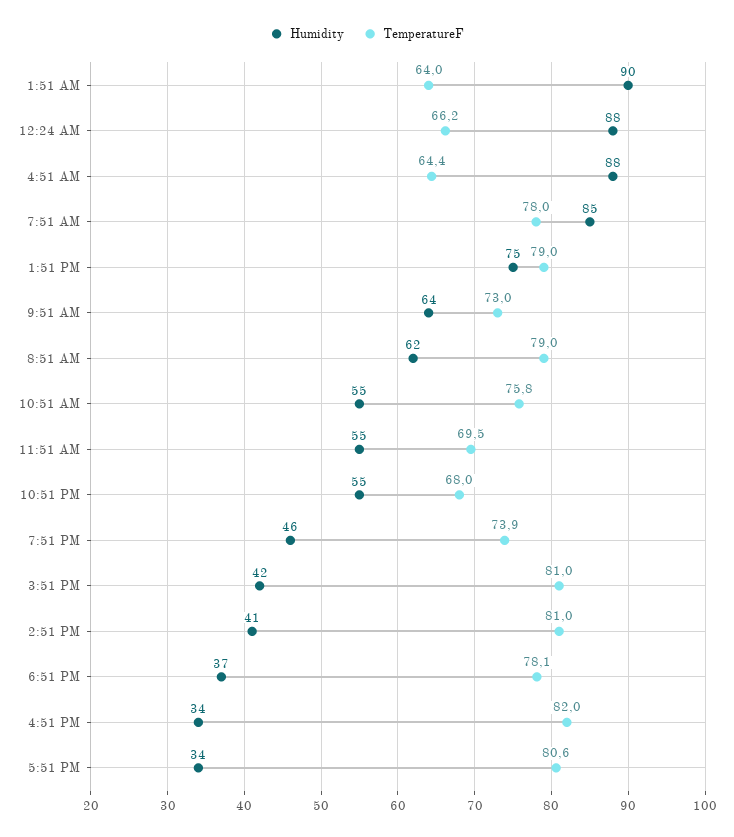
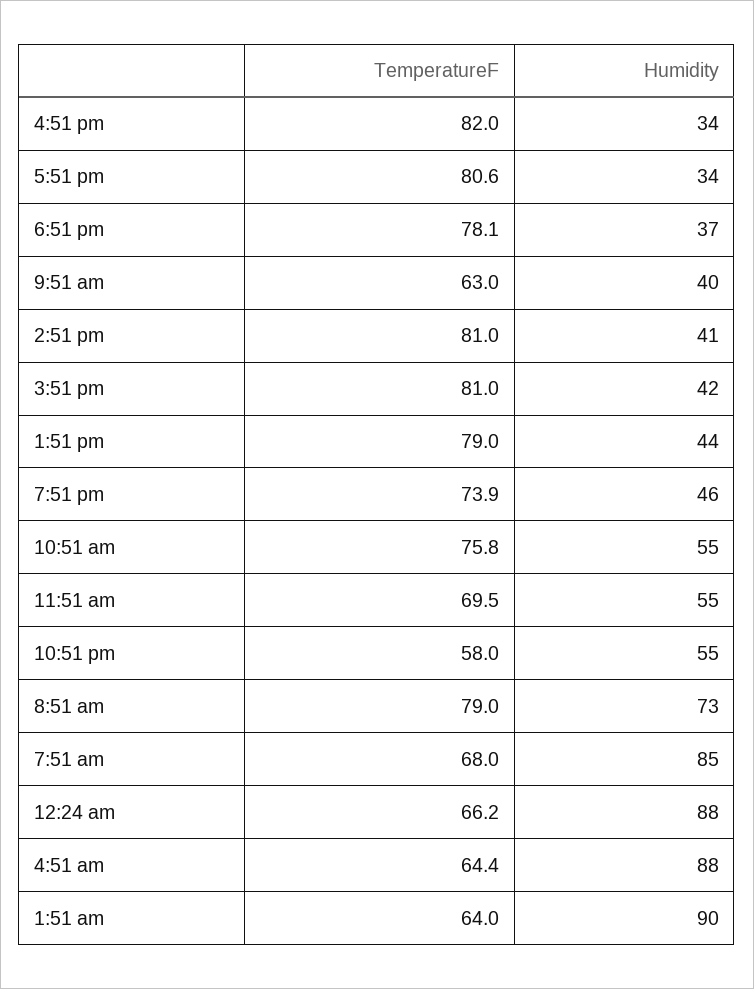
TemperatureF, 7:51 AM: 78 -> 68
Humidity, 1:51 PM: 75 -> 44
Humidity, 9:51 AM: 64 -> 40
TemperatureF, 9:51 AM: 73 -> 63
Humidity, 8:51 AM: 62 -> 73
TemperatureF, 10:51 PM: 68 -> 58

